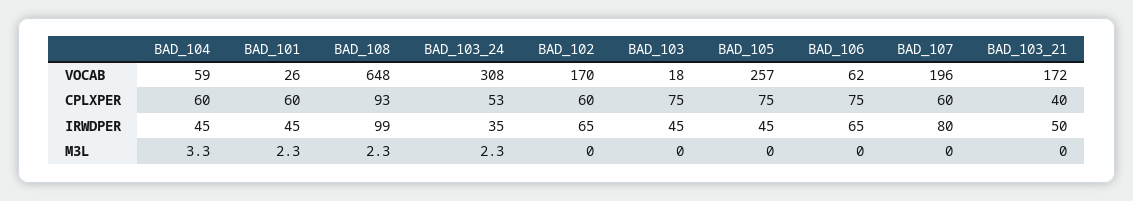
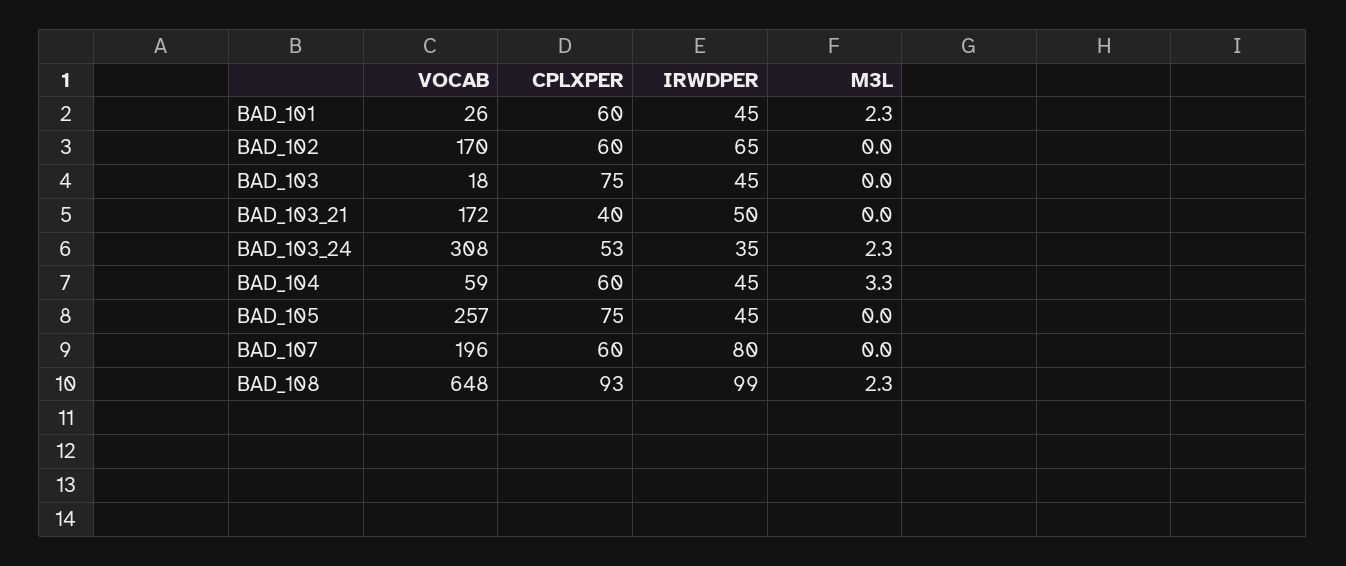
BAD_106, VOCAB: 62 -> none
BAD_106, CPLXPER: 75 -> none
BAD_106, IRWDPER: 65 -> none
BAD_106, M3L: 0 -> none

